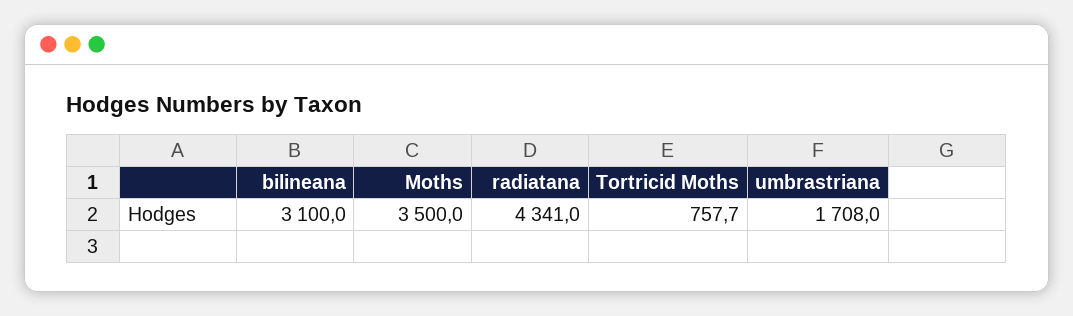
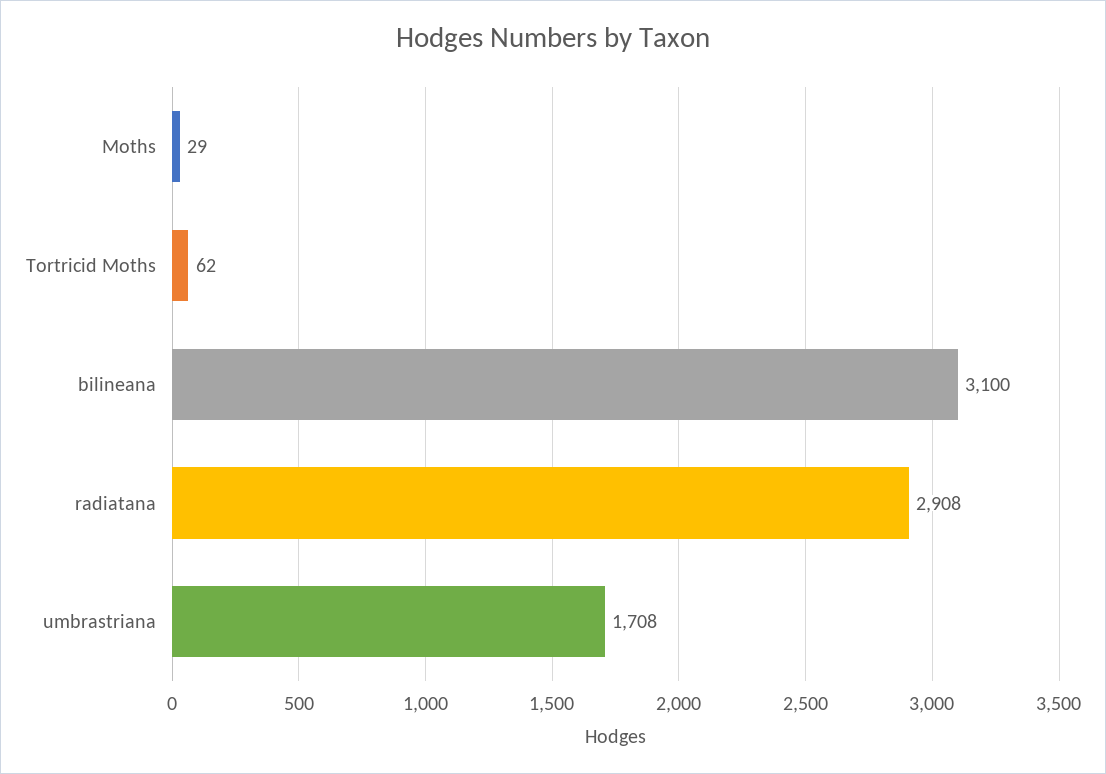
Moths: 3500 -> 29
radiatana: 4341 -> 2908
Tortricid Moths: 757.7 -> 62

